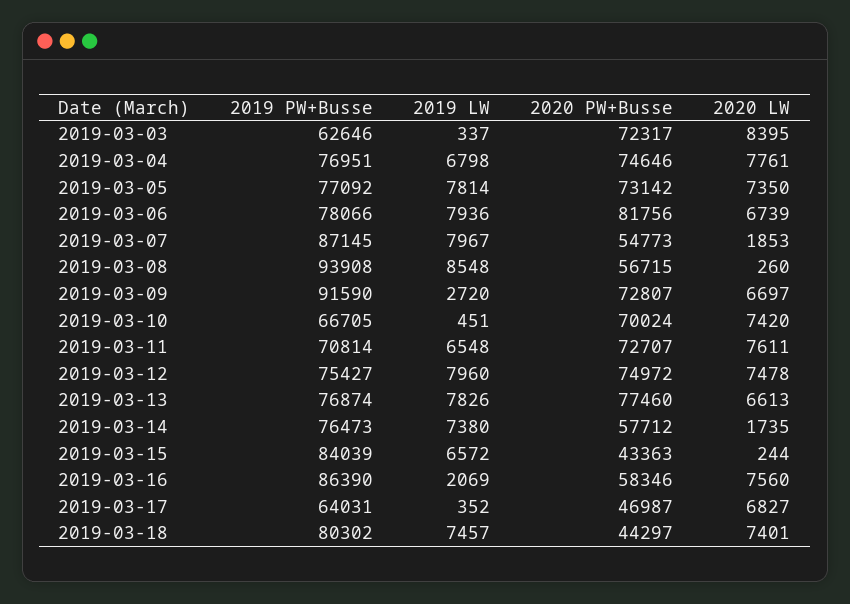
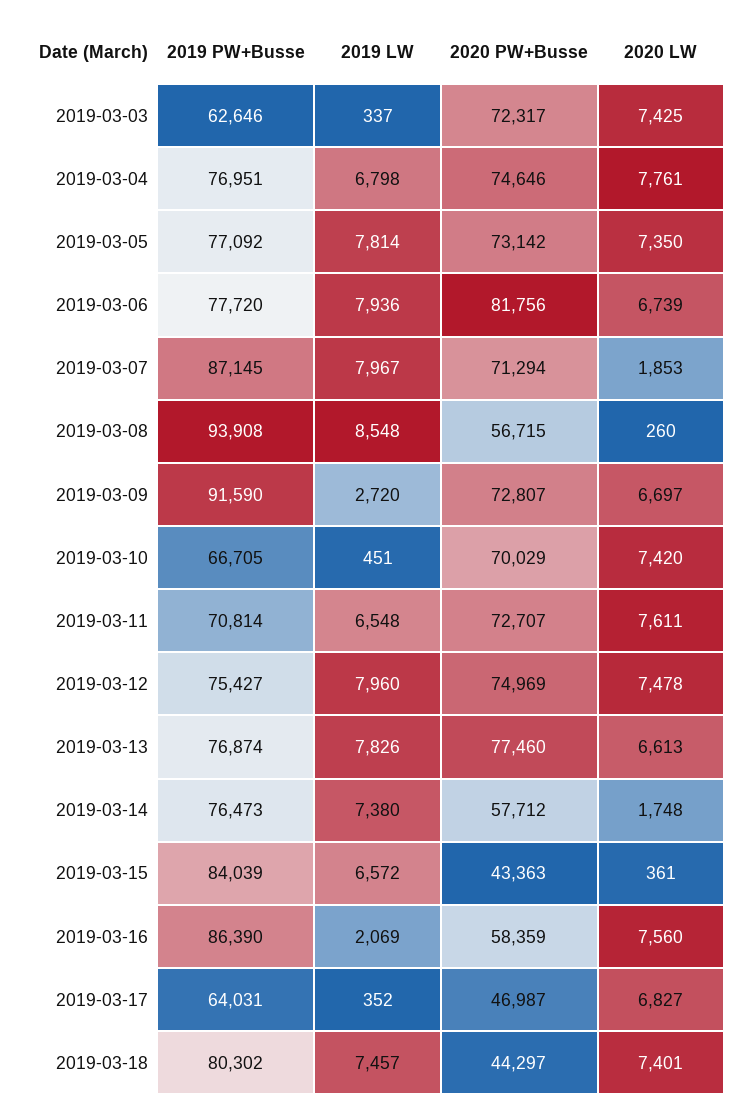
2020 LW, 2019-03-03: 8395 -> 7425
2019 PW+Busse, 2019-03-06: 78066 -> 77720
2020 PW+Busse, 2019-03-07: 54773 -> 71294
2020 PW+Busse, 2019-03-10: 70024 -> 70029
2020 PW+Busse, 2019-03-12: 74972 -> 74969
2020 LW, 2019-03-14: 1735 -> 1748
2020 LW, 2019-03-15: 244 -> 361
2020 PW+Busse, 2019-03-16: 58346 -> 58359

